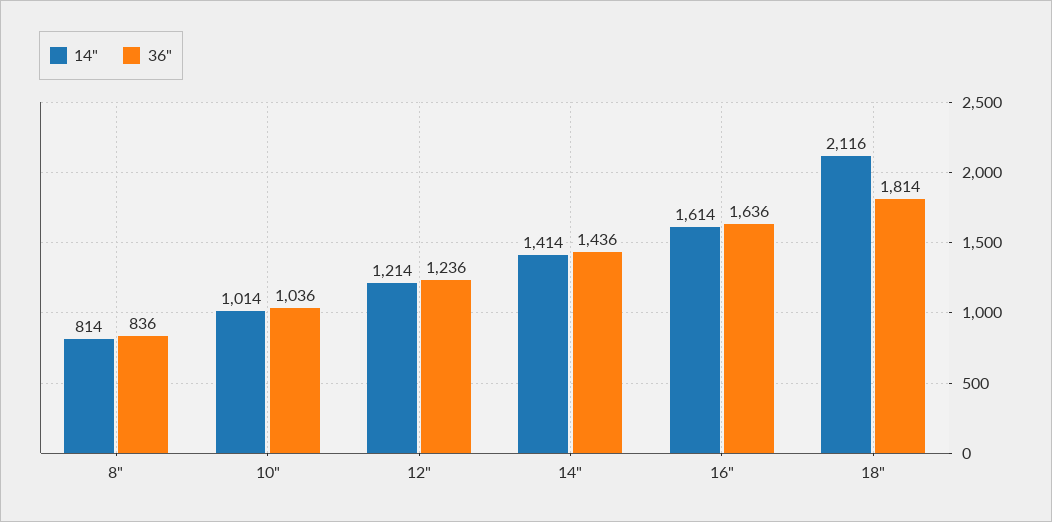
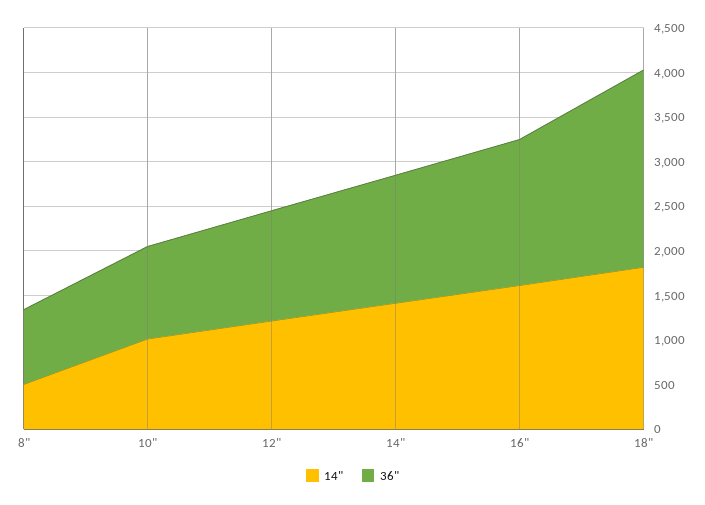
14", 8": 814 -> 500
14", 18": 2116 -> 1800
36", 18": 1814 -> 2200

